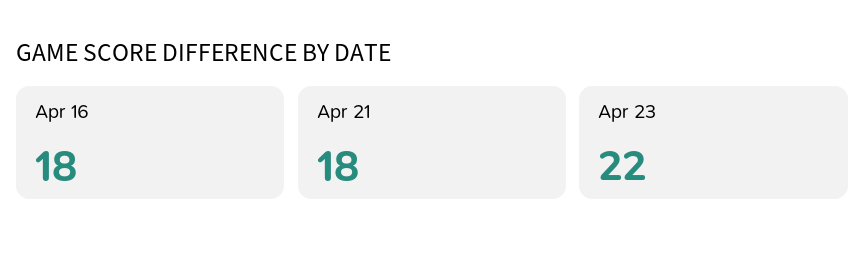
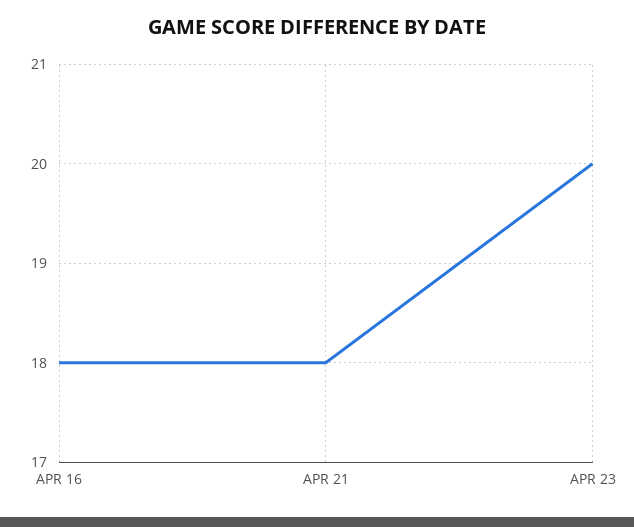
Apr 23: 22 -> 20

